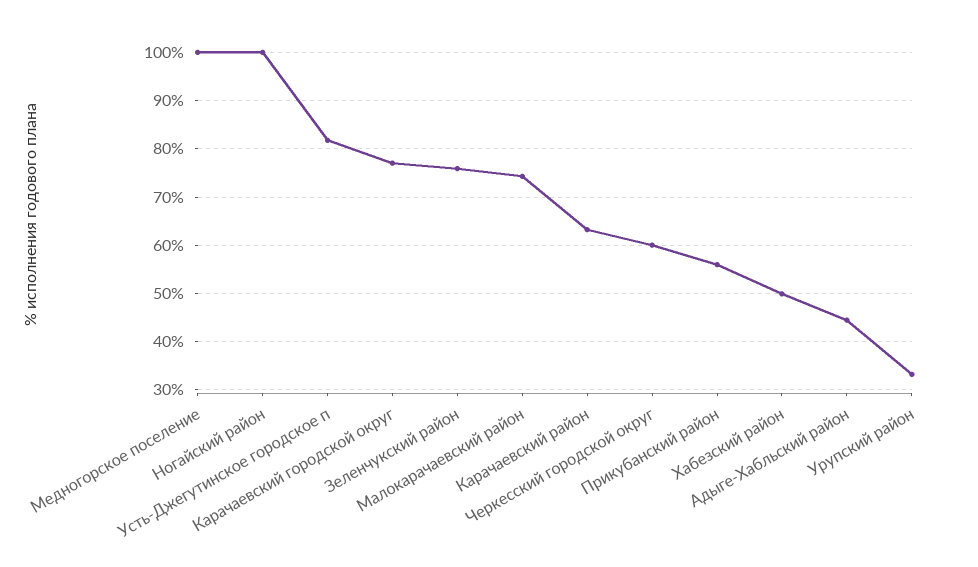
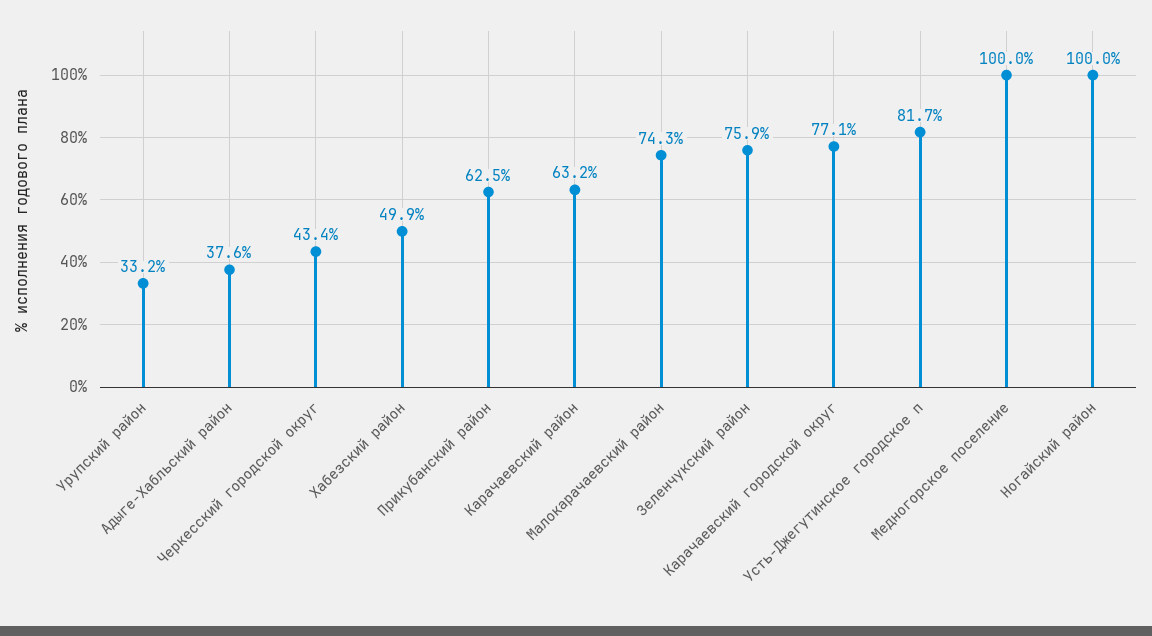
Черкесский городской округ: 60 -> 43.4
Прикубанский район: 56 -> 62.5
Адыге-Хабльский район: 44 -> 37.6

